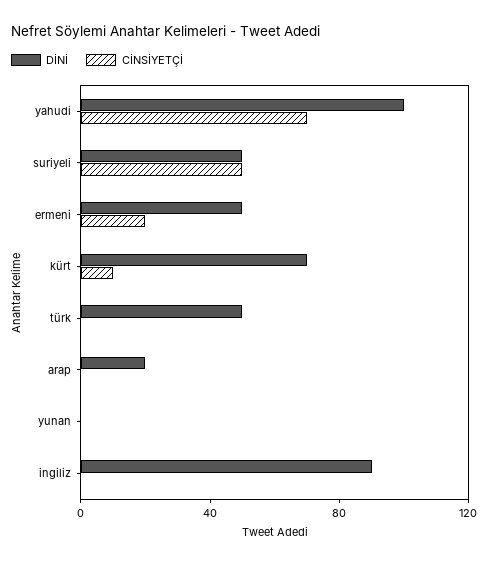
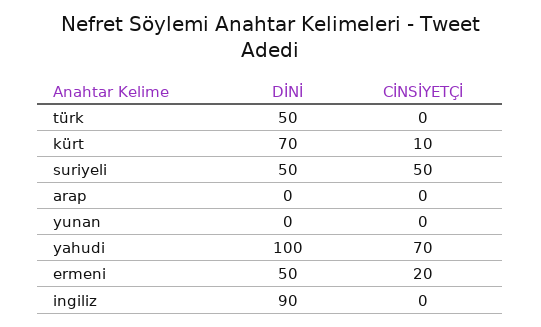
DİNİ, arap: 20 -> 0

